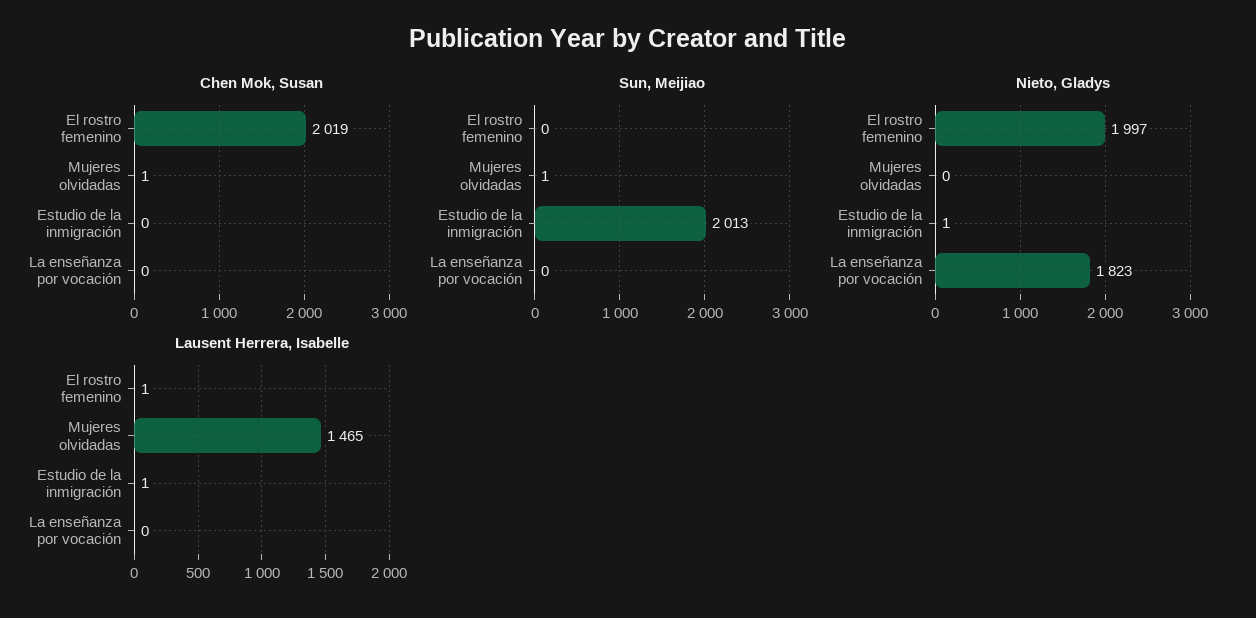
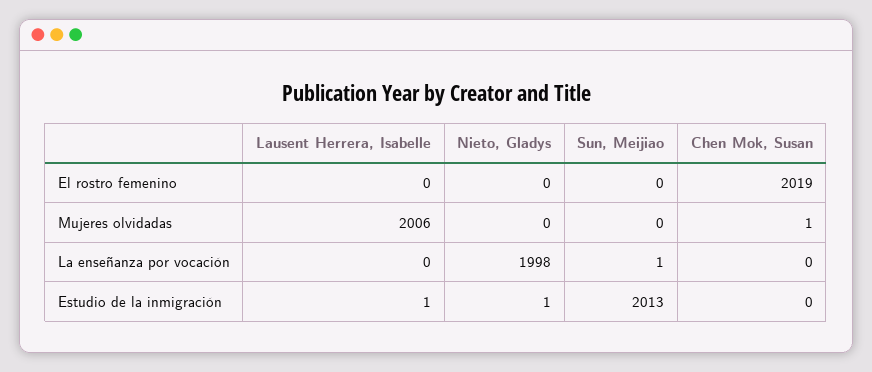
Sun, Meijiao, Mujeres olvidadas: 1 -> 0
Sun, Meijiao, La enseñanza por vocación: 0 -> 1
Nieto, Gladys, El rostro femenino: 1997 -> 0
Nieto, Gladys, La enseñanza por vocación: 1823 -> 1998
Lausent Herrera, Isabelle, El rostro femenino: 1 -> 0
Lausent Herrera, Isabelle, Mujeres olvidadas: 1465 -> 2006

